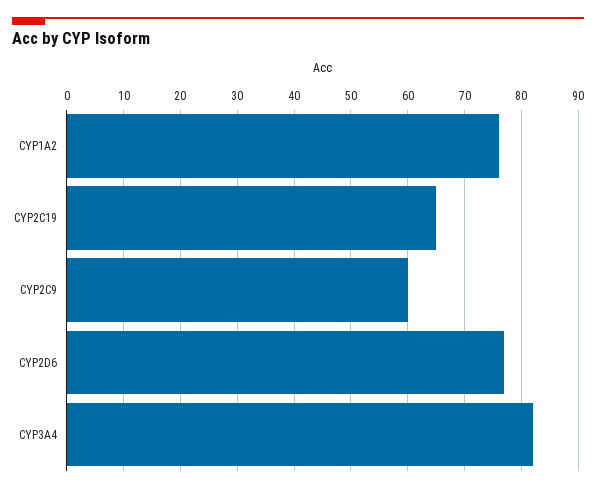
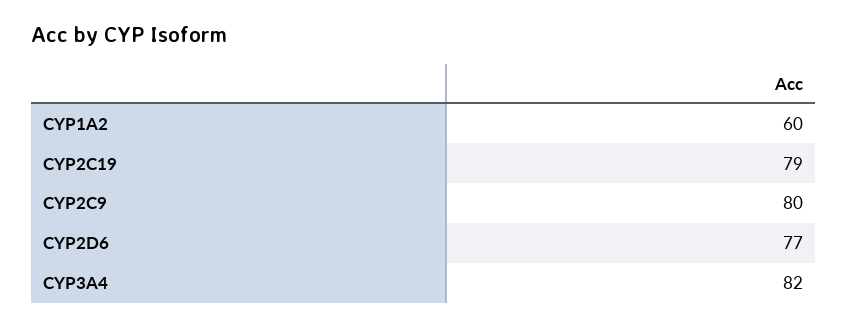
CYP1A2: 75 -> 60
CYP2C19: 65 -> 79
CYP2C9: 60 -> 80

